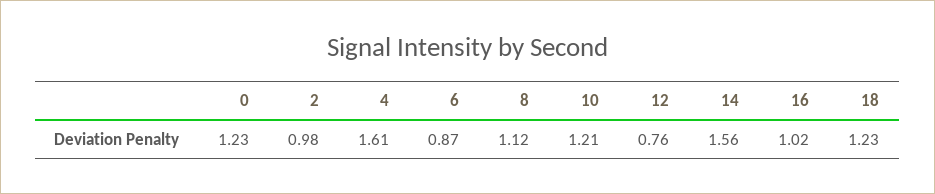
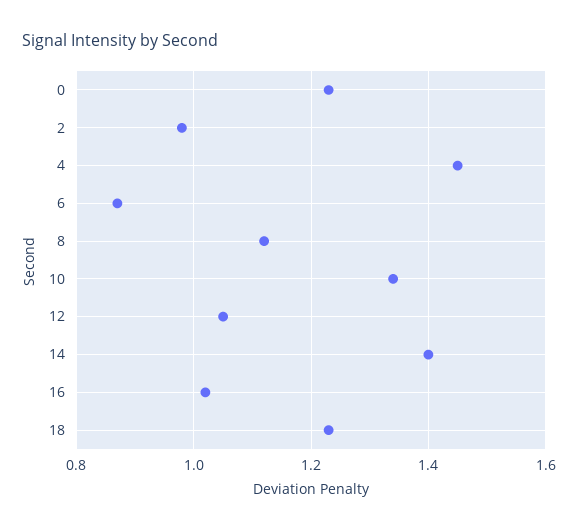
4: 1.61 -> 1.45
10: 1.21 -> 1.35
12: 0.76 -> 1.05
14: 1.56 -> 1.4

